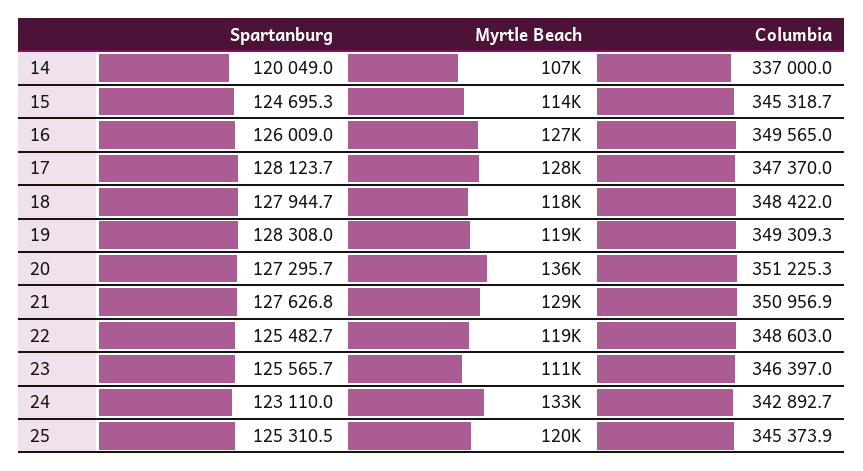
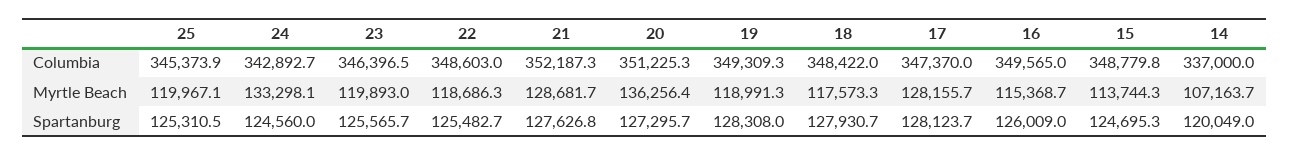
Columbia, 15: 345318.7 -> 348779.8
Myrtle Beach, 16: 127000 -> 115368.7
Spartanburg, 18: 127944.7 -> 127930.7
Columbia, 21: 350956.9 -> 352187.3
Myrtle Beach, 23: 111000 -> 119893
Columbia, 23: 346397 -> 346396.5
Spartanburg, 24: 123110 -> 124560

